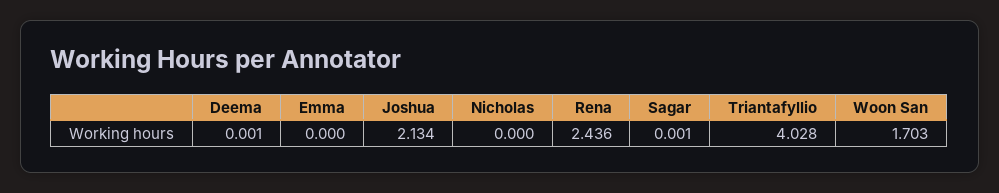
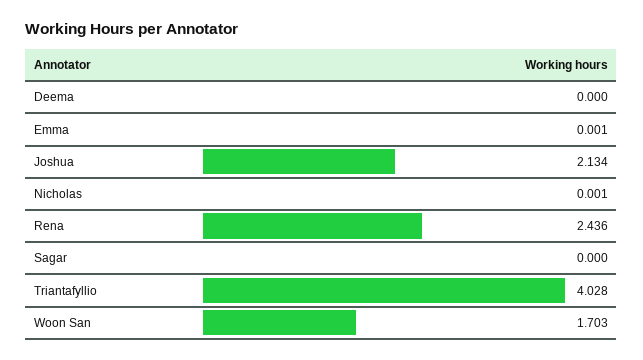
Deema: 0.001 -> 0
Emma: 0 -> 0.001
Nicholas: 0 -> 0.001
Sagar: 0.001 -> 0

